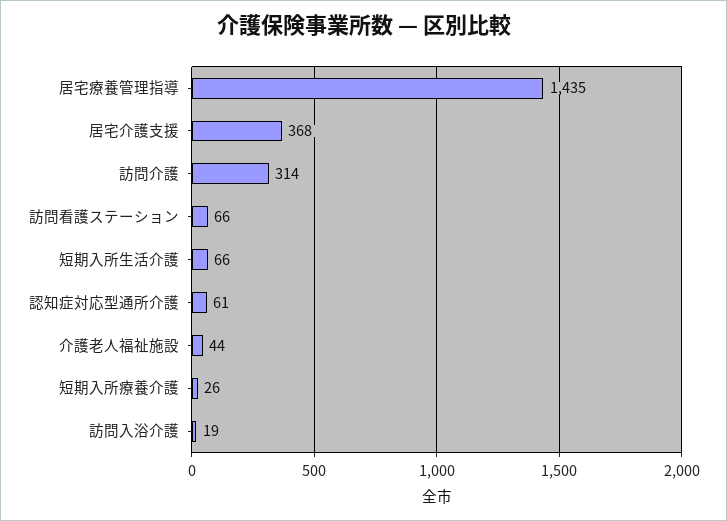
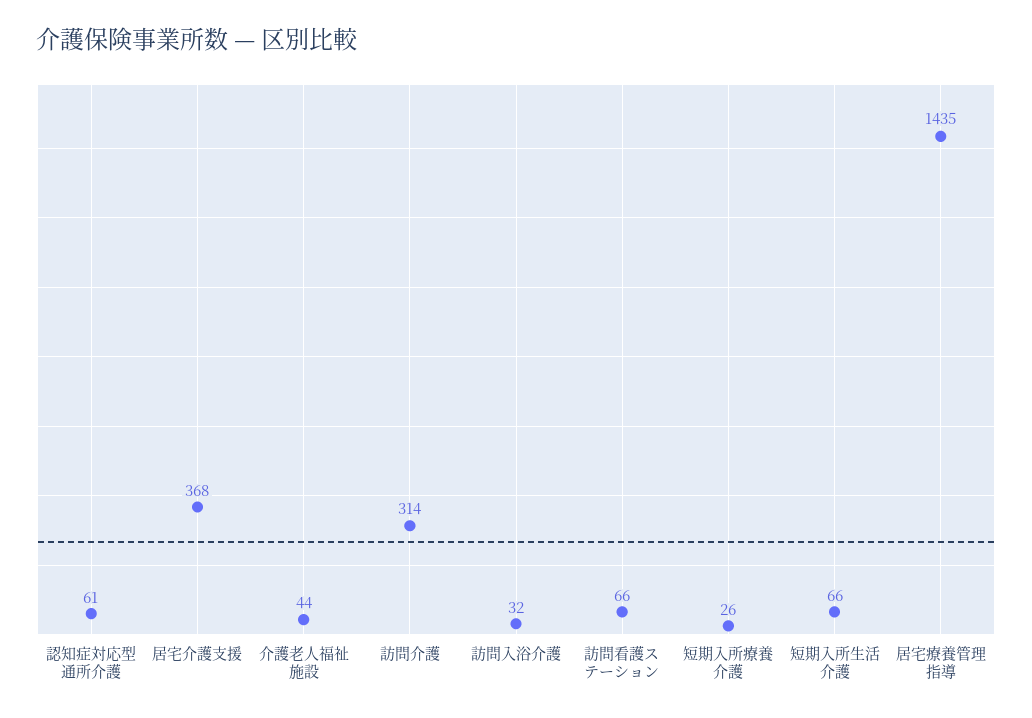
訪問入浴介護: 19 -> 32

